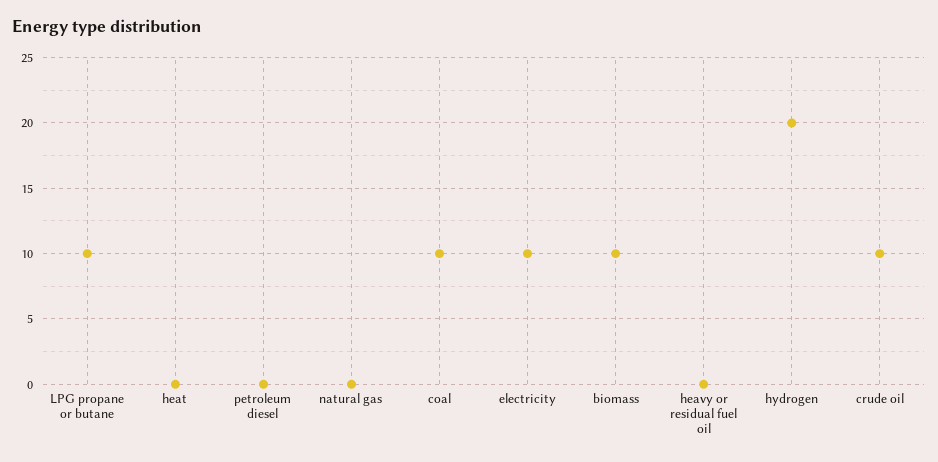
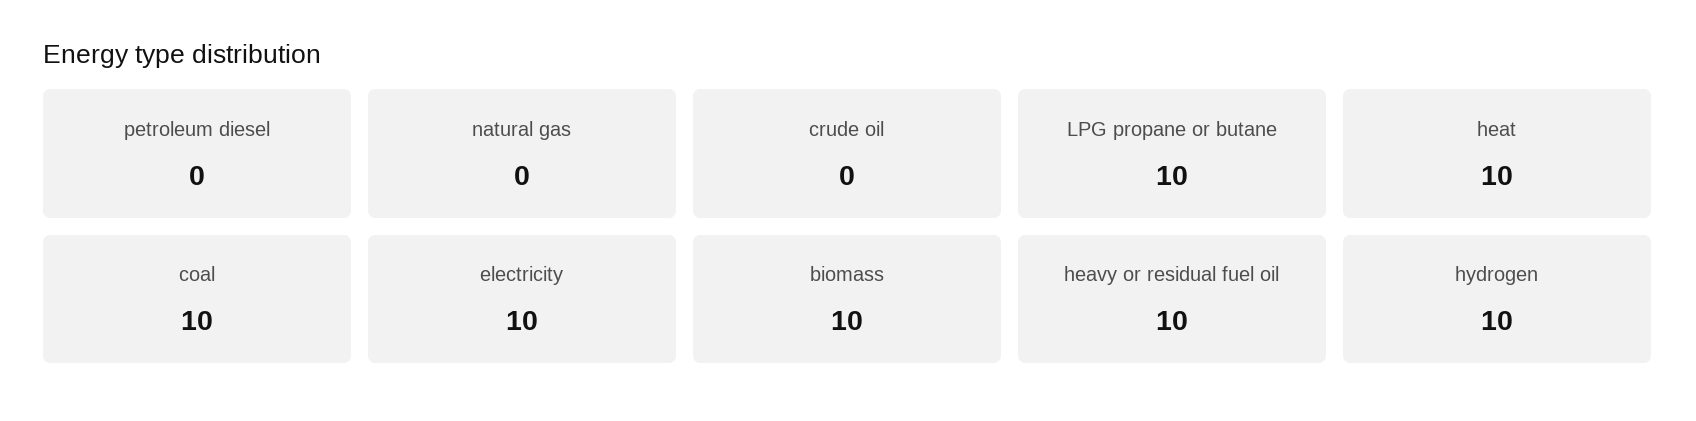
heat: 0 -> 10
heavy or residual fuel oil: 0 -> 10
hydrogen: 20 -> 10
crude oil: 10 -> 0

